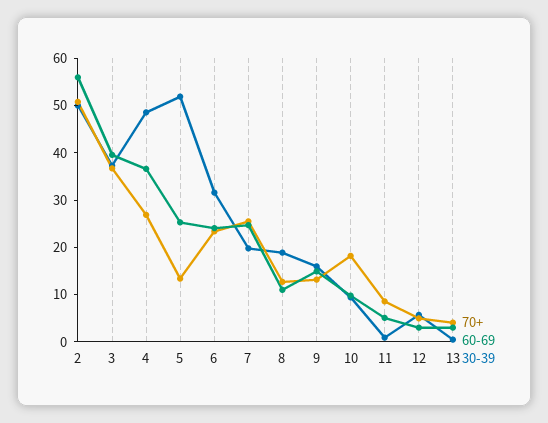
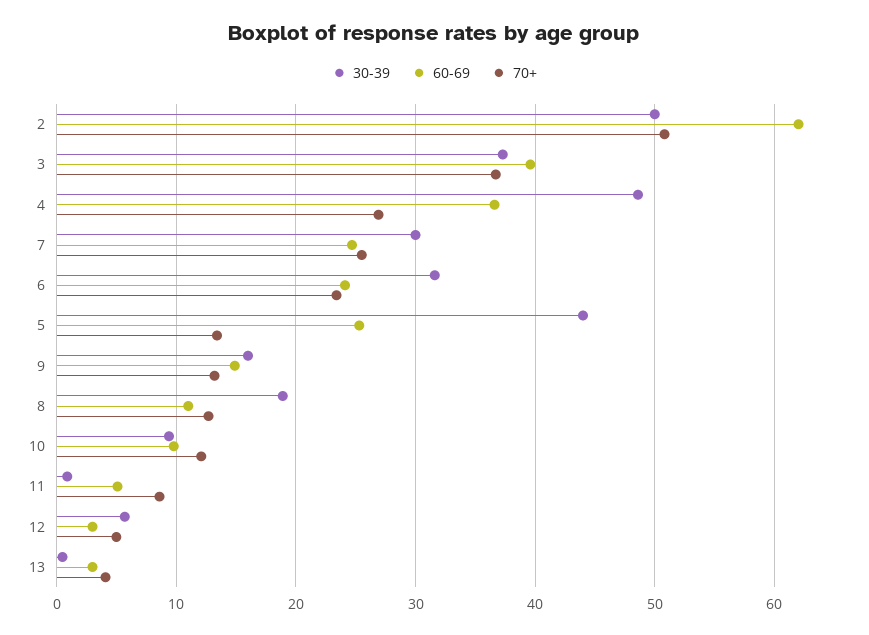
60-69, 2: 56 -> 62
30-39, 5: 52 -> 44
30-39, 7: 20 -> 30
70+, 10: 18 -> 12

